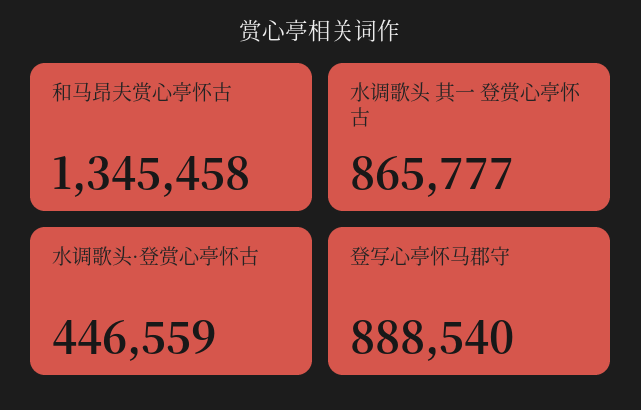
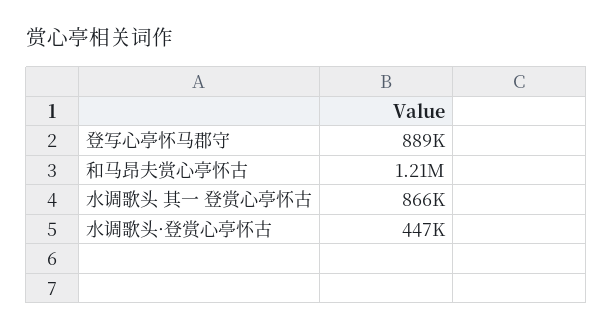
和马昂夫赏心亭怀古: 1345458 -> 1210000

